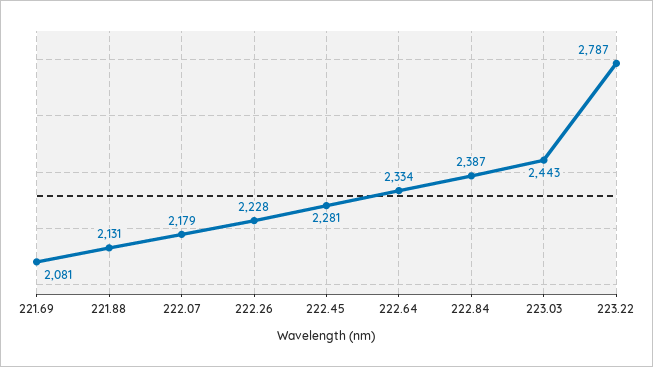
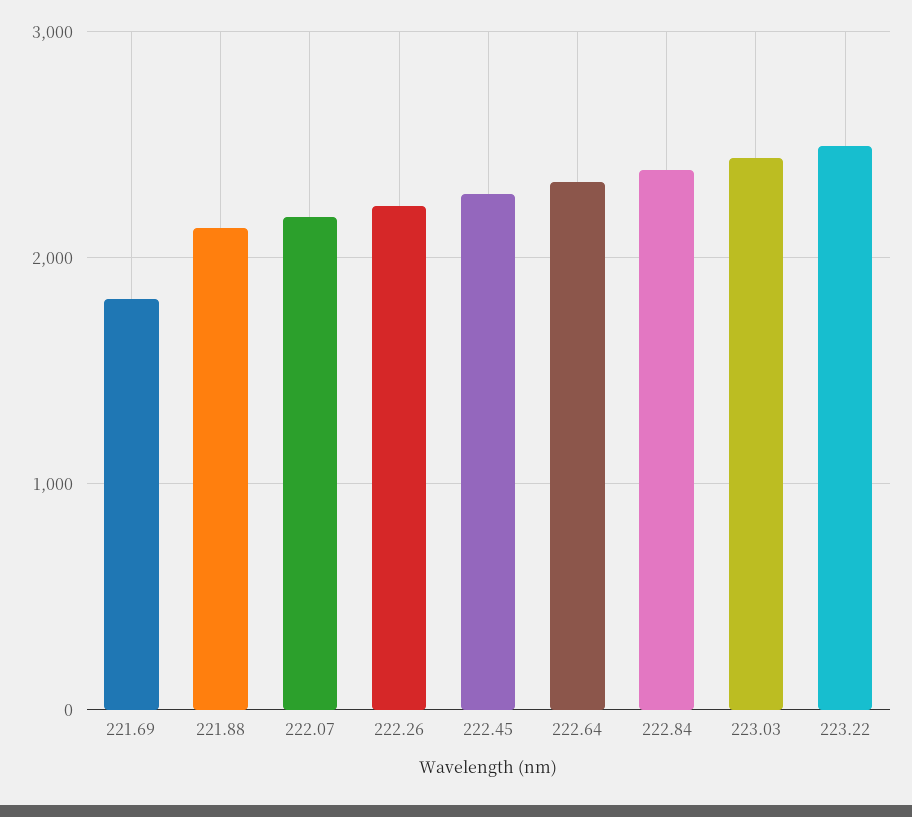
221.69: 2081 -> 1800
223.22: 2787 -> 2500

